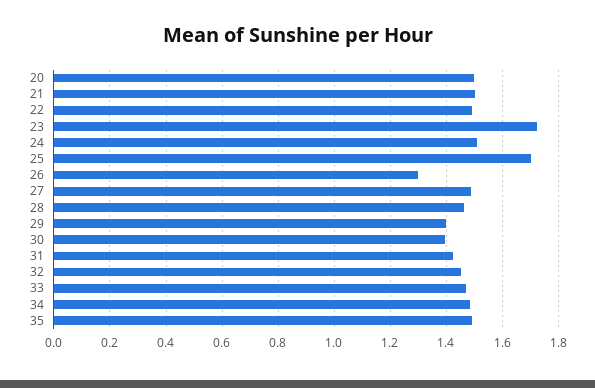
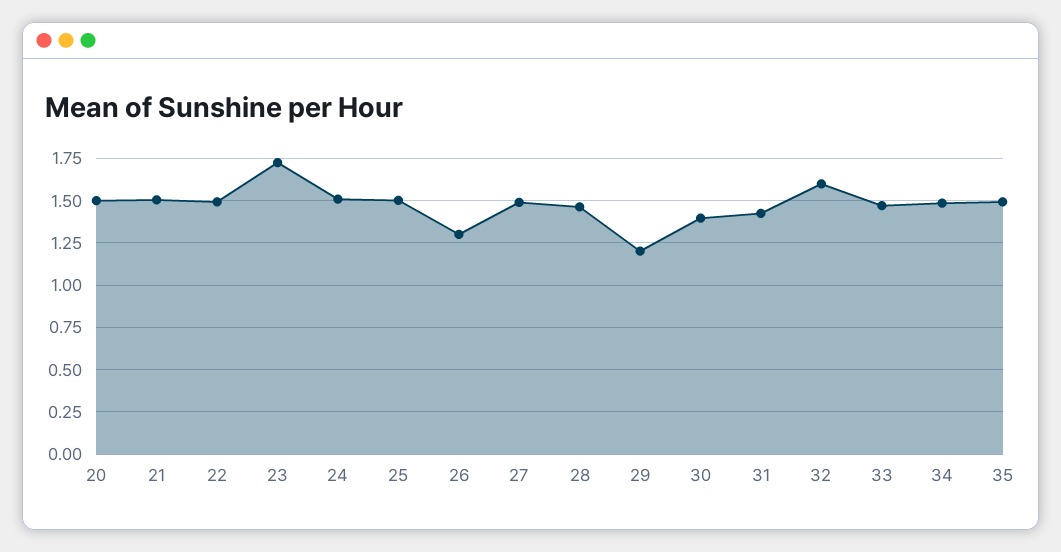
25: 1.7 -> 1.5
29: 1.4 -> 1.2
32: 1.45 -> 1.6

